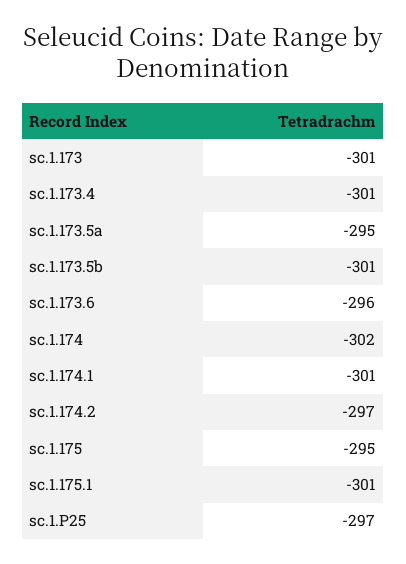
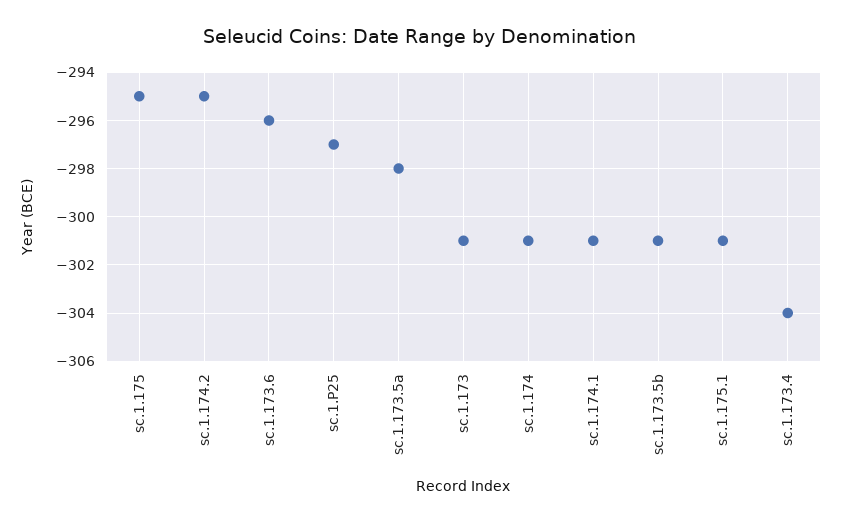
sc.1.173.4: -301 -> -304
sc.1.173.5a: -295 -> -298
sc.1.174: -302 -> -301
sc.1.174.2: -297 -> -295

